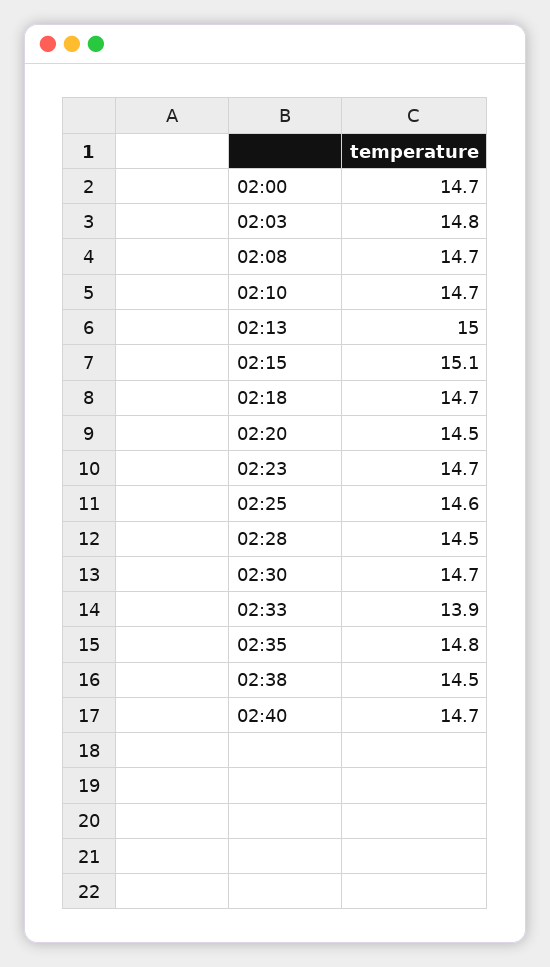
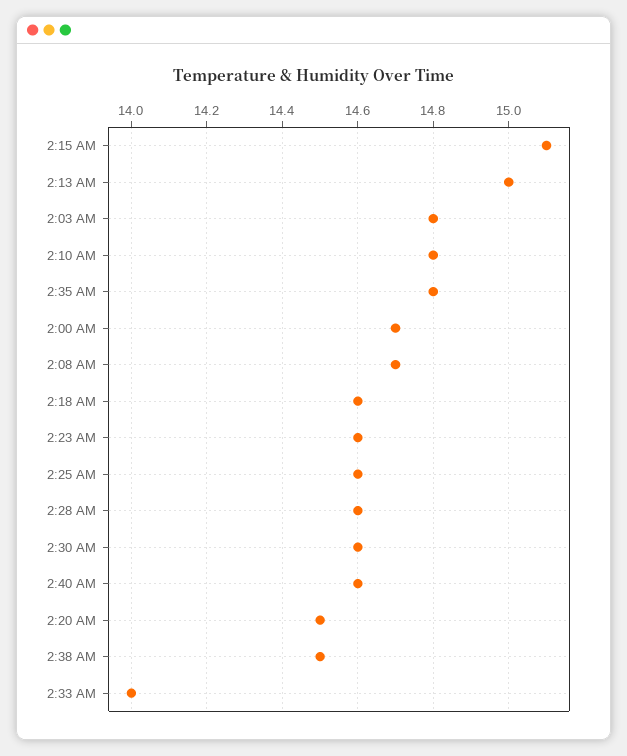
02:10: 14.7 -> 14.8
02:18: 14.7 -> 14.6
02:23: 14.7 -> 14.6
02:28: 14.5 -> 14.6
02:30: 14.7 -> 14.6
02:33: 13.9 -> 14
02:40: 14.7 -> 14.6

